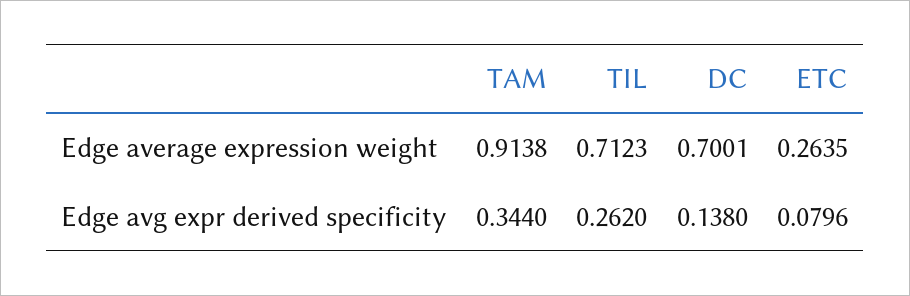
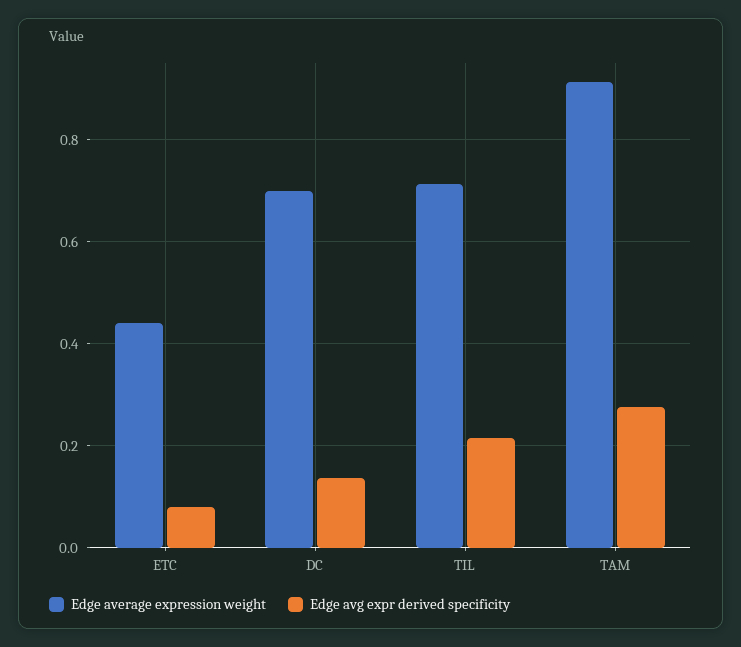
Edge average expression weight, ETC: 0.2635 -> 0.44
Edge avg expr derived specificity, TAM: 0.344 -> 0.28
Edge avg expr derived specificity, TIL: 0.262 -> 0.22

